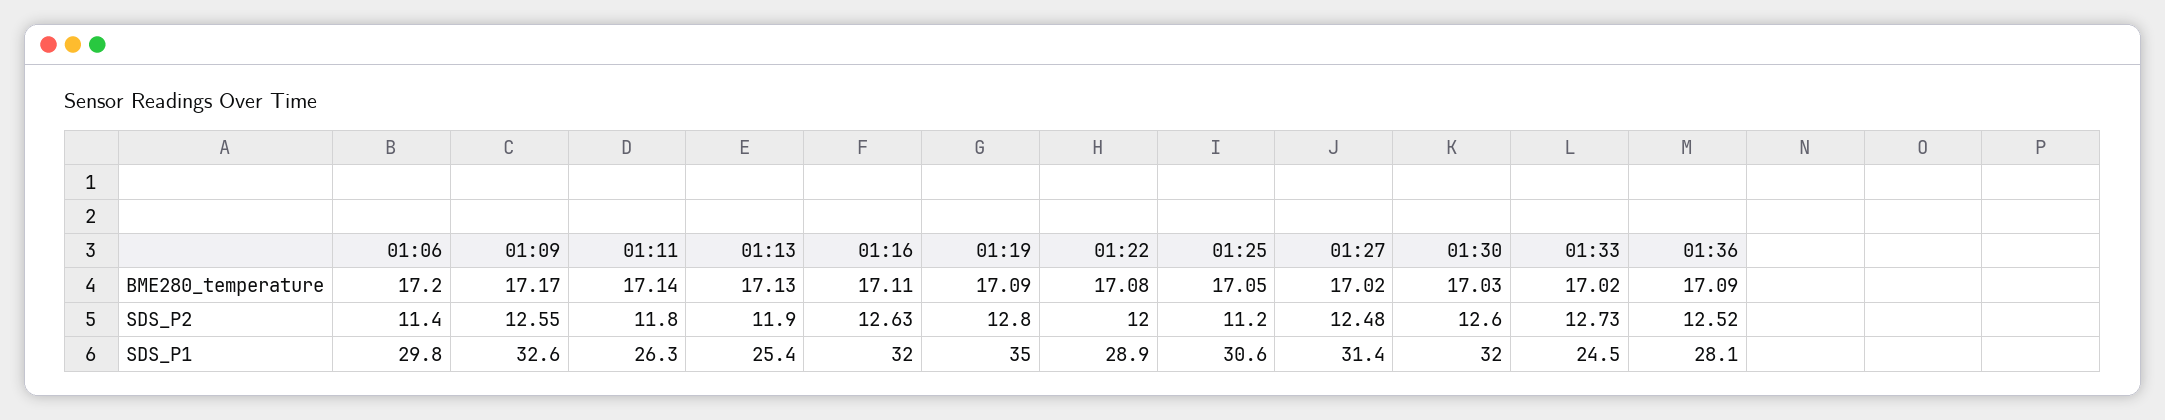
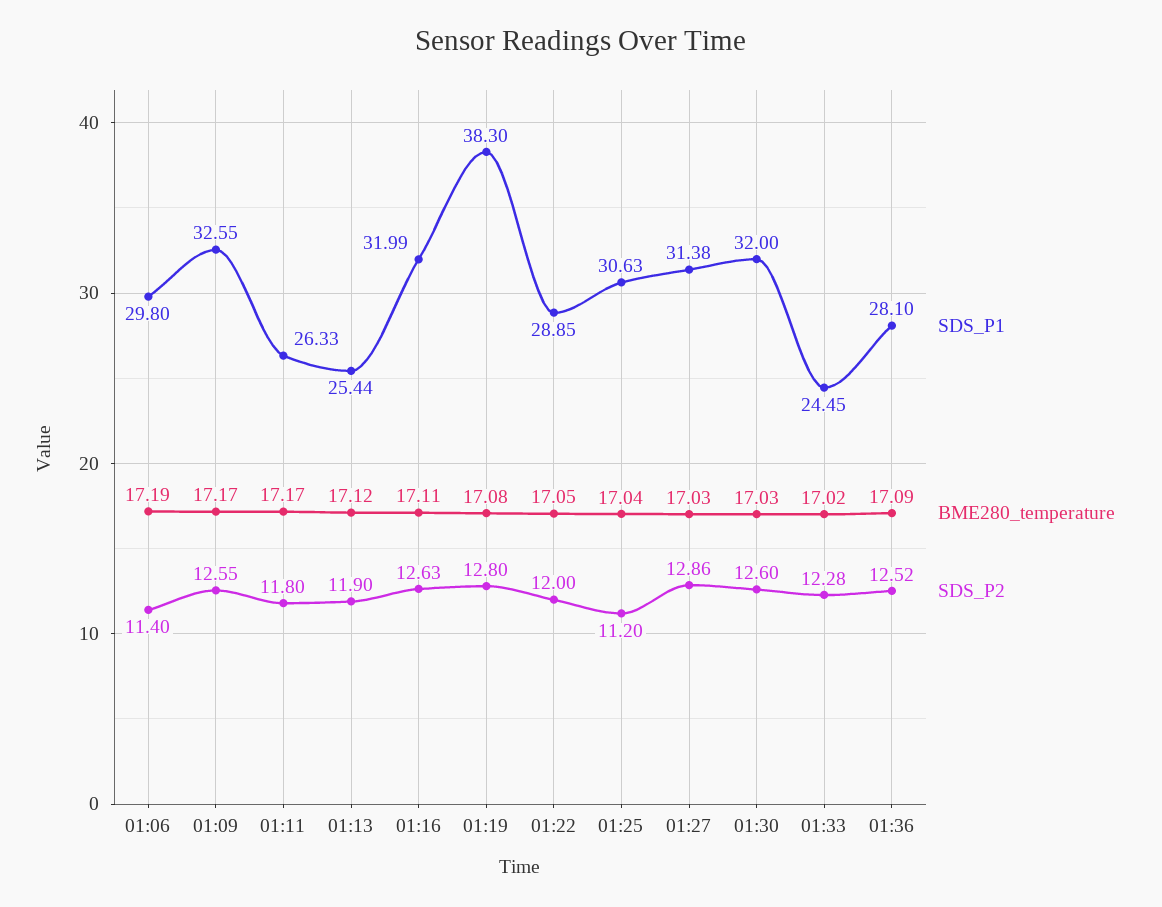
BME280_temperature, 01:06: 17.2 -> 17.19
BME280_temperature, 01:11: 17.14 -> 17.17
BME280_temperature, 01:13: 17.13 -> 17.12
BME280_temperature, 01:19: 17.09 -> 17.08
BME280_temperature, 01:22: 17.08 -> 17.05
BME280_temperature, 01:25: 17.05 -> 17.04
BME280_temperature, 01:27: 17.02 -> 17.03
SDS_P2, 01:27: 12.48 -> 12.86
SDS_P2, 01:33: 12.73 -> 12.28
SDS_P1, 01:19: 35 -> 38.3

